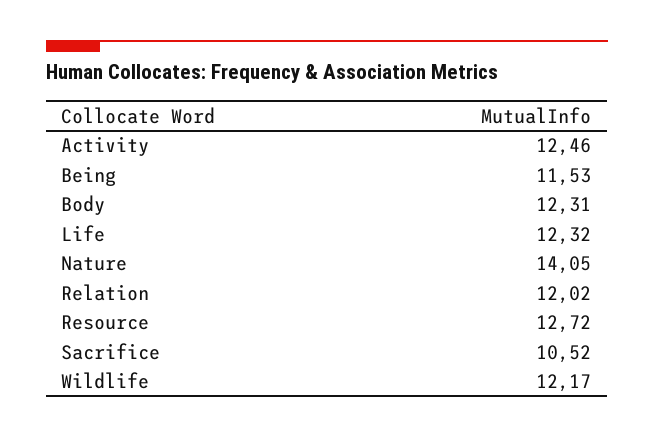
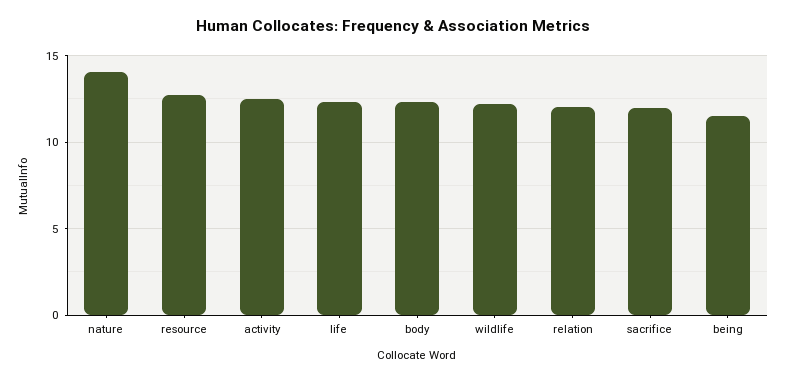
Sacrifice: 10.52 -> 12

